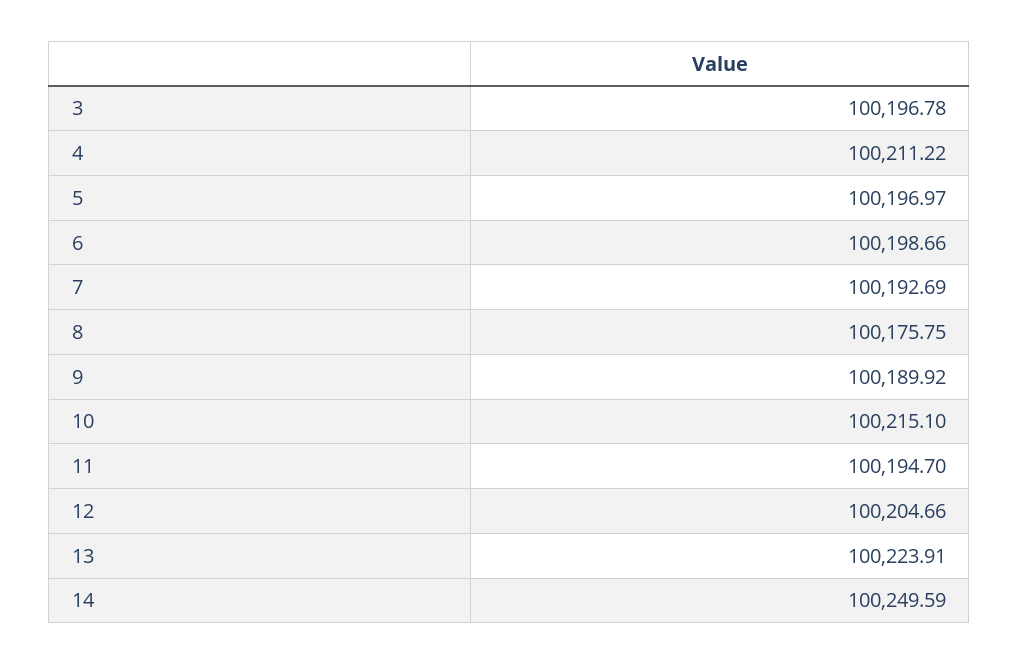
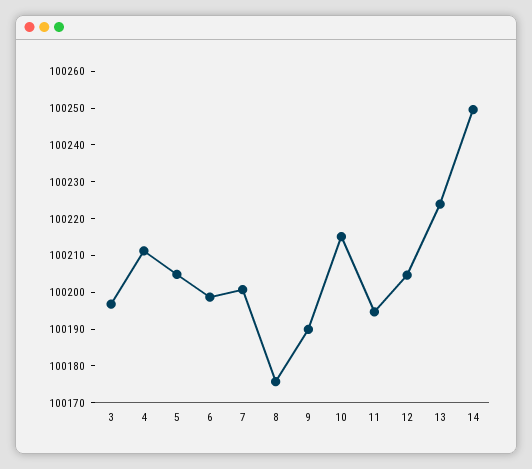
5: 100196.97 -> 100205
7: 100192.69 -> 100200

